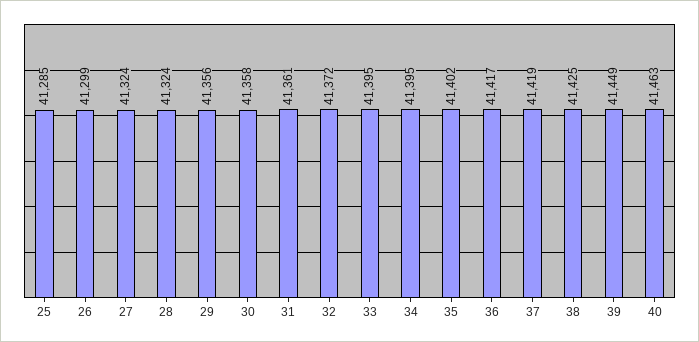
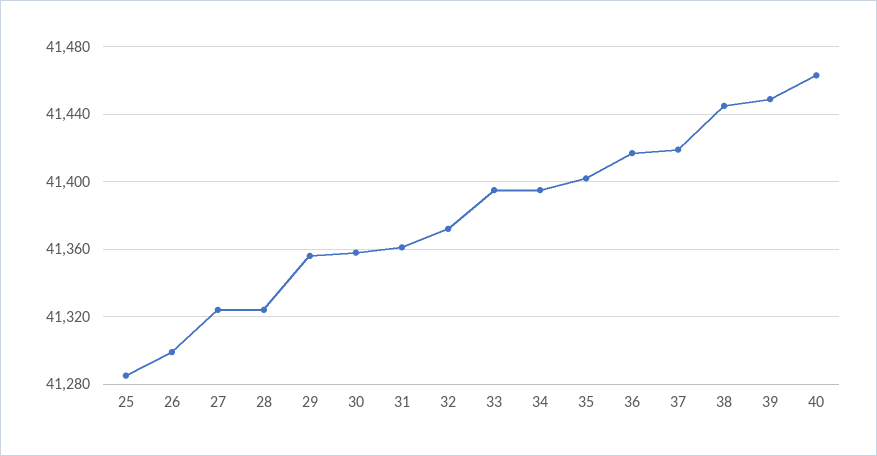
38: 41425 -> 41445

